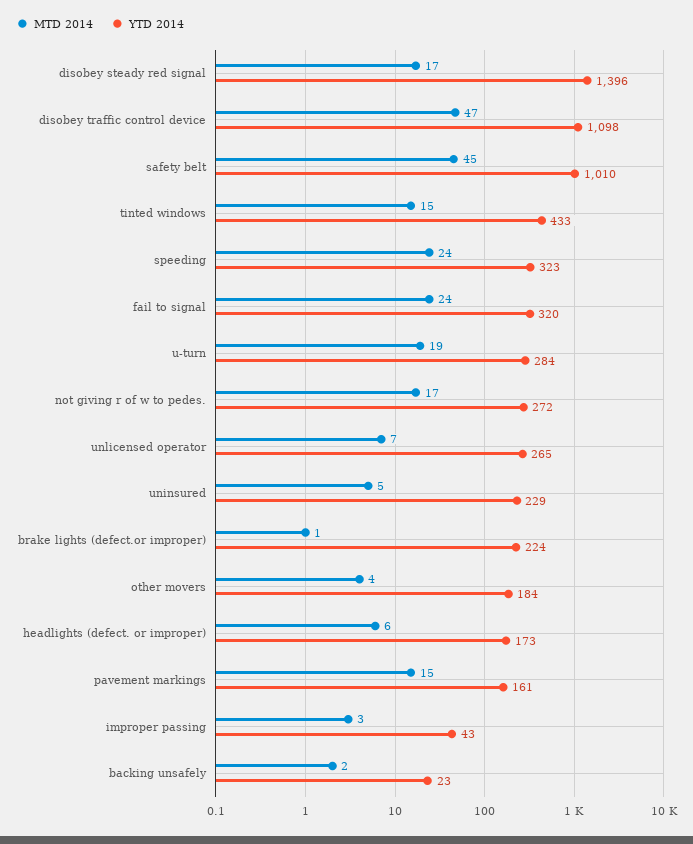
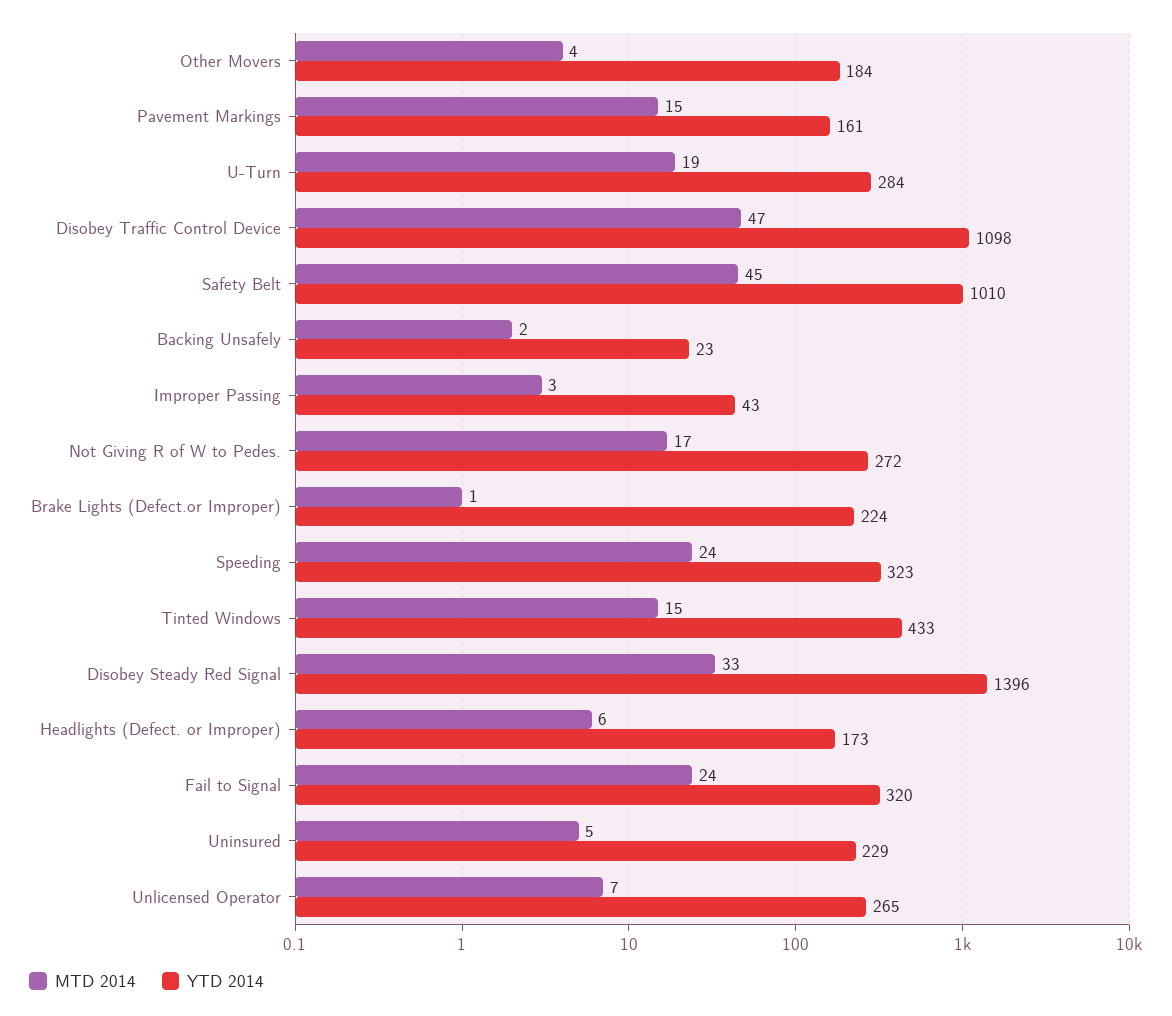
MTD 2014, disobey steady red signal: 17 -> 33

